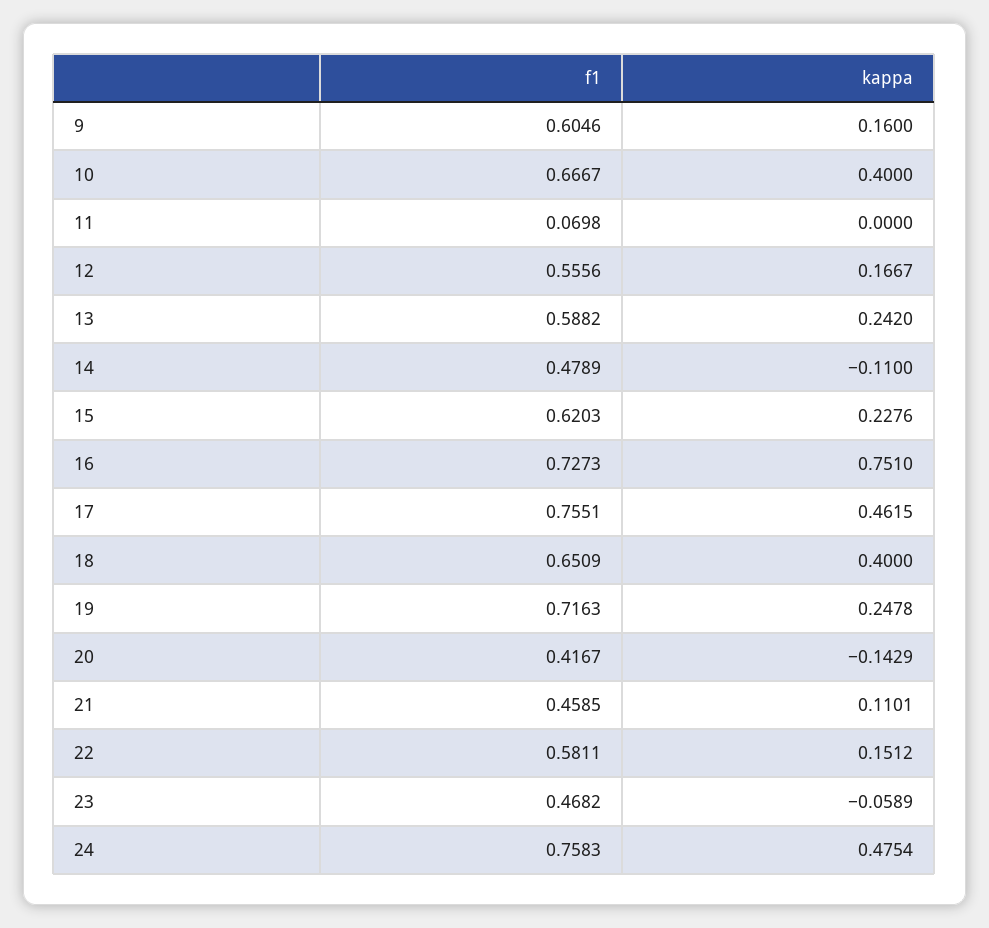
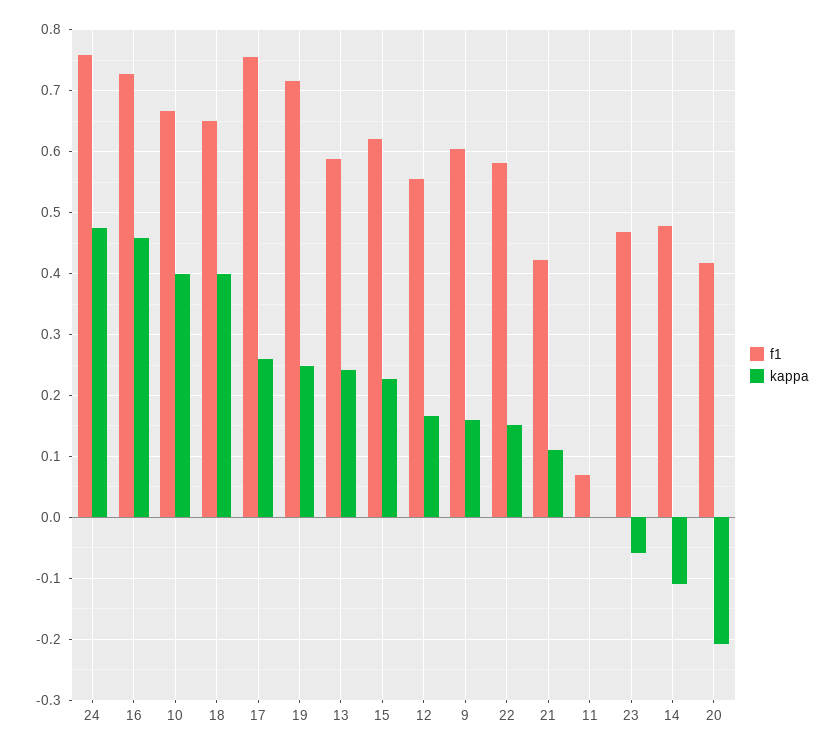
kappa, 16: 0.751 -> 0.46
kappa, 17: 0.4615 -> 0.26
kappa, 20: -0.1429 -> -0.21
f1, 21: 0.4585 -> 0.42

